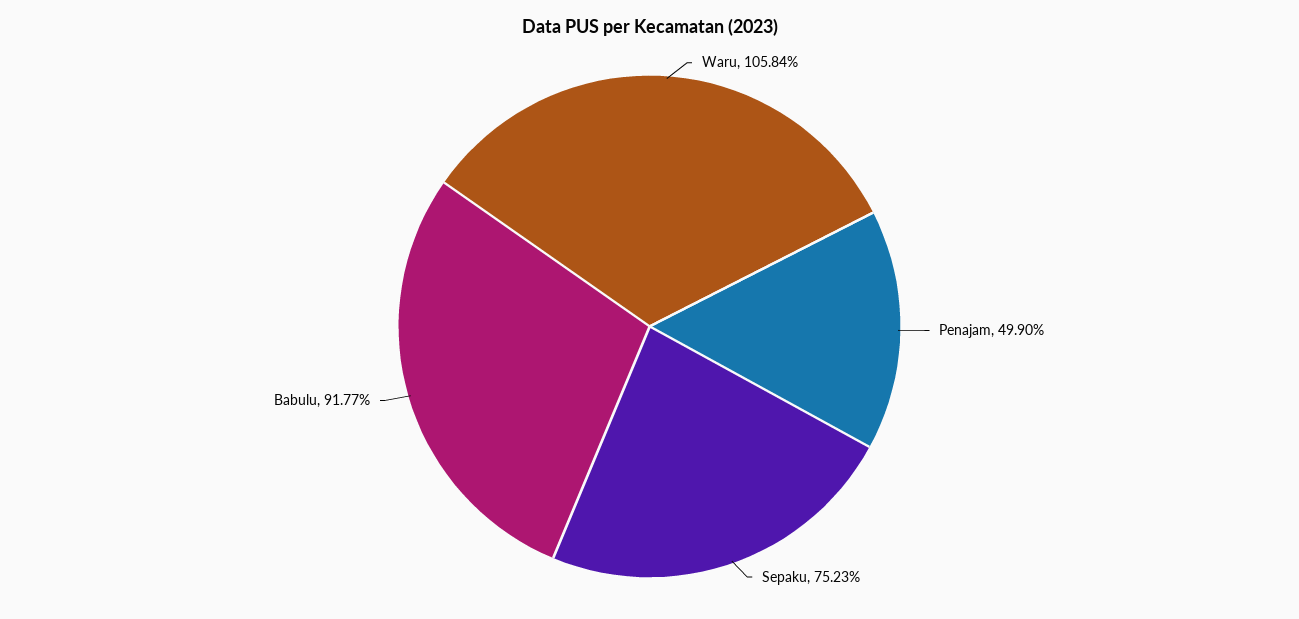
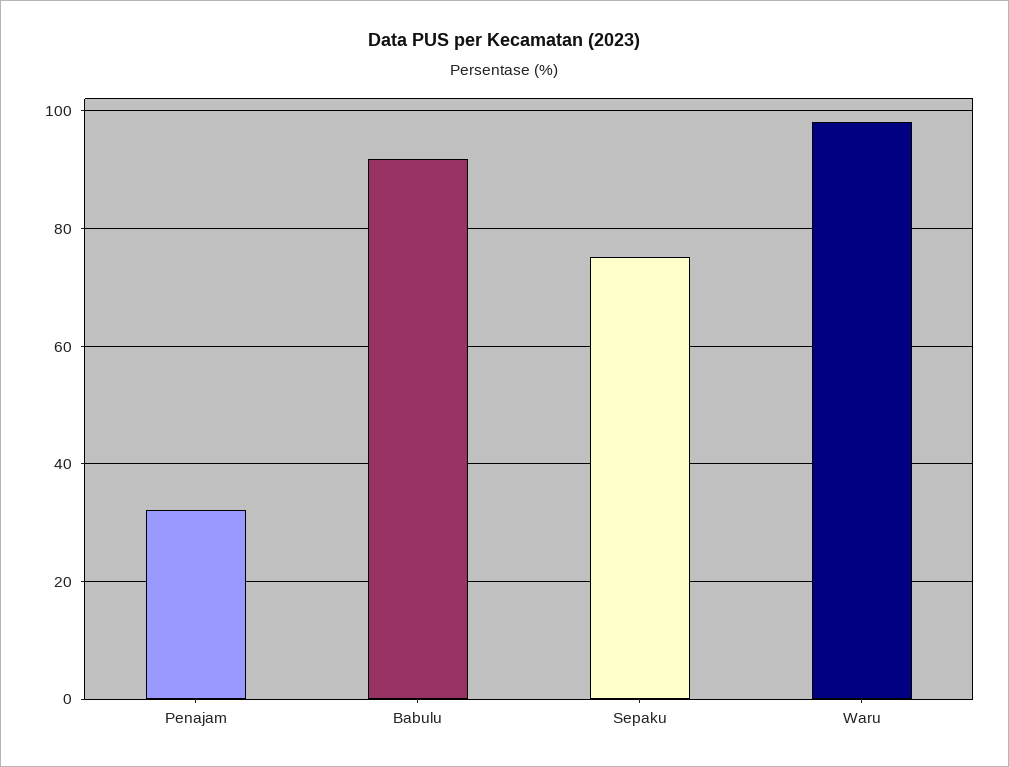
Waru: 105.84 -> 98
Penajam: 49.9 -> 32

